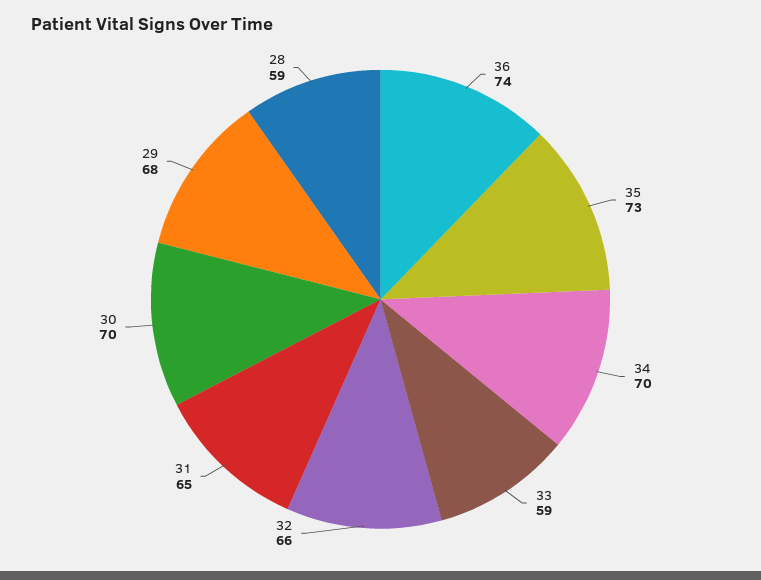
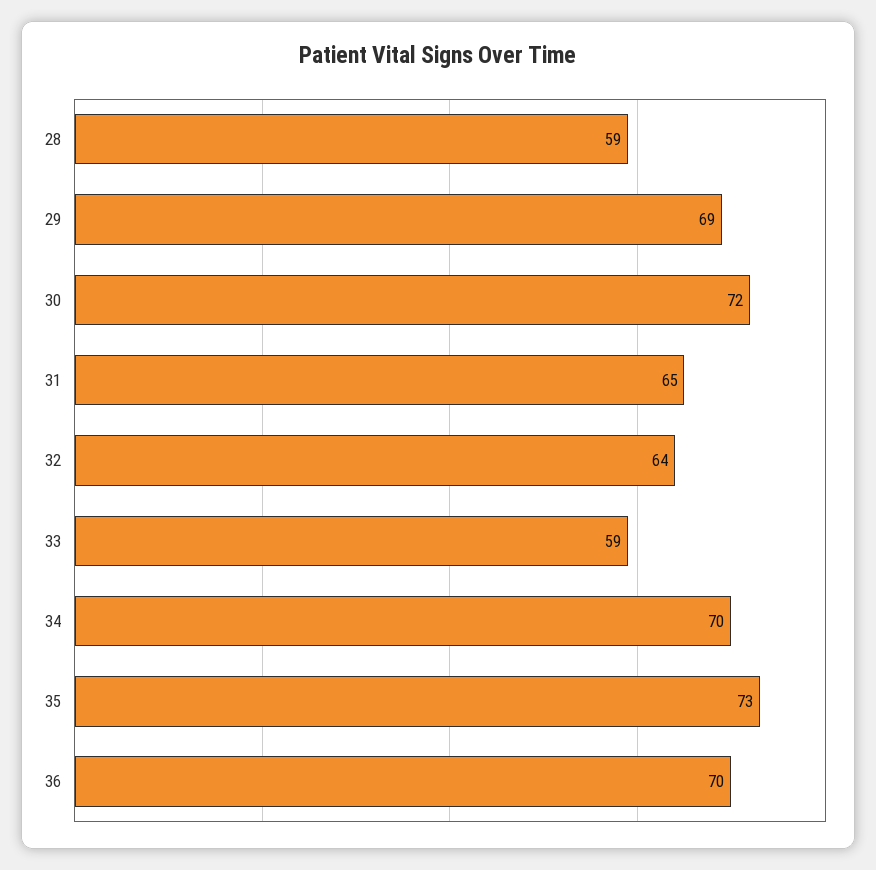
36: 74 -> 70
32: 66 -> 64
30: 70 -> 72
29: 68 -> 69

